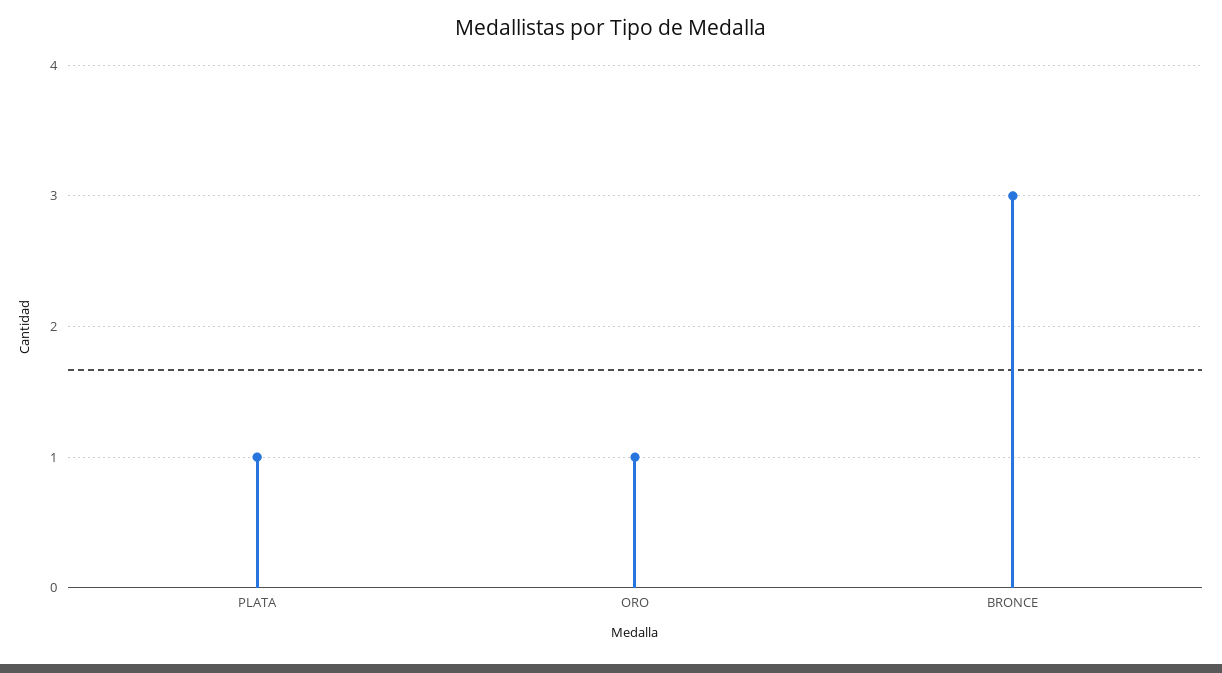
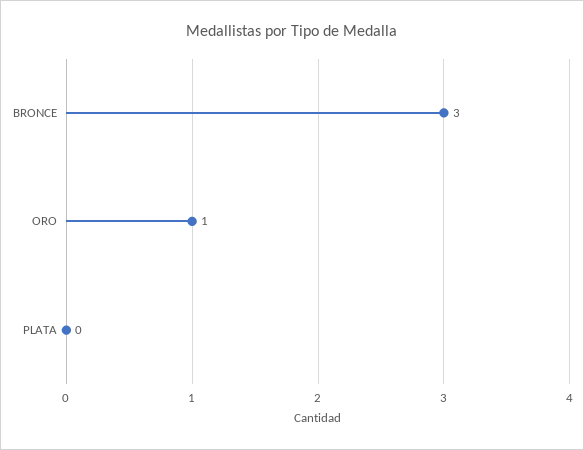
PLATA: 1 -> 0

